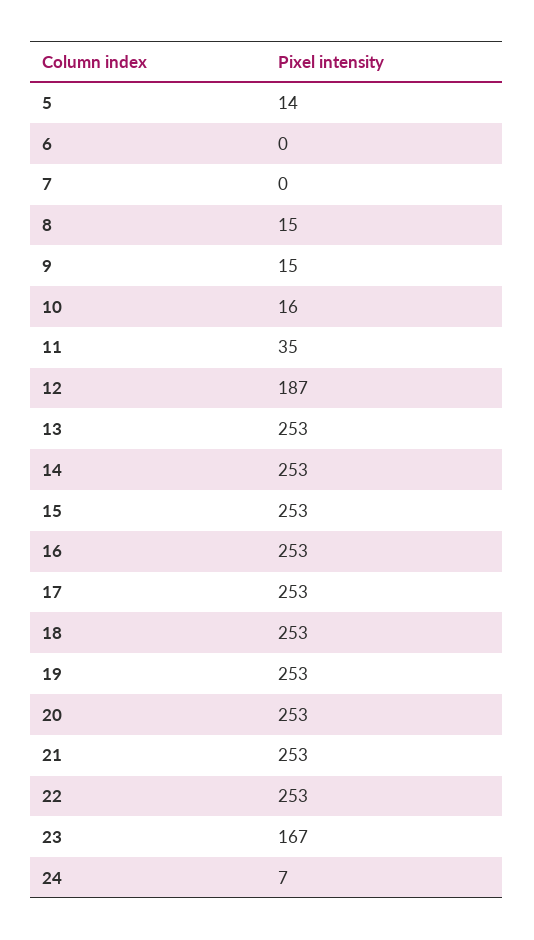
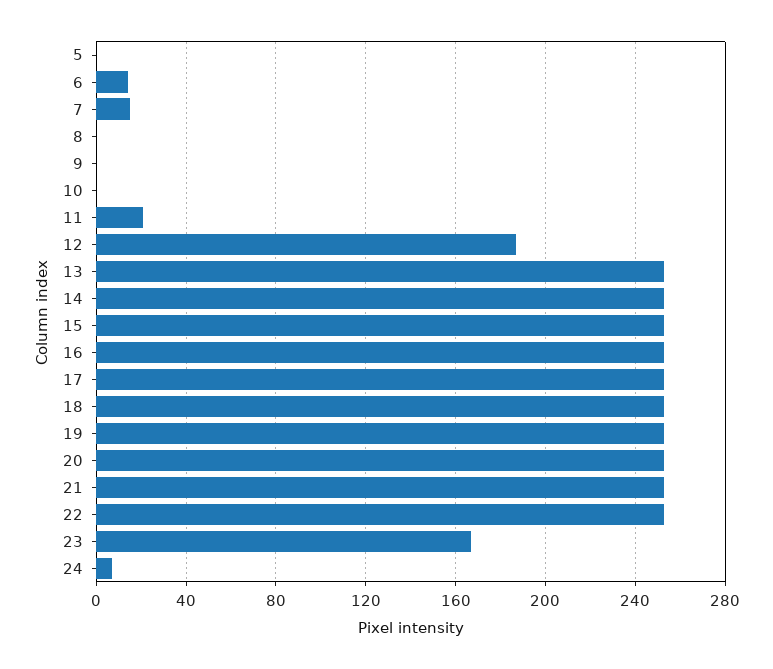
5: 14 -> 0
6: 0 -> 15
7: 0 -> 15
8: 15 -> 0
9: 15 -> 0
10: 16 -> 0
11: 35 -> 20

